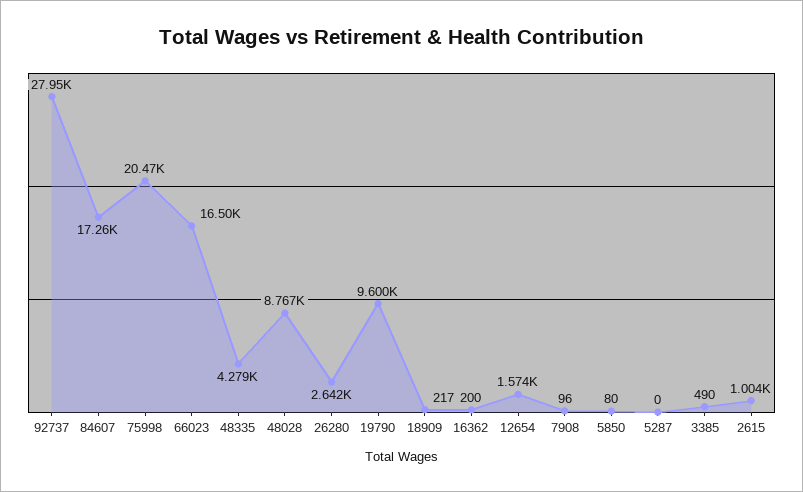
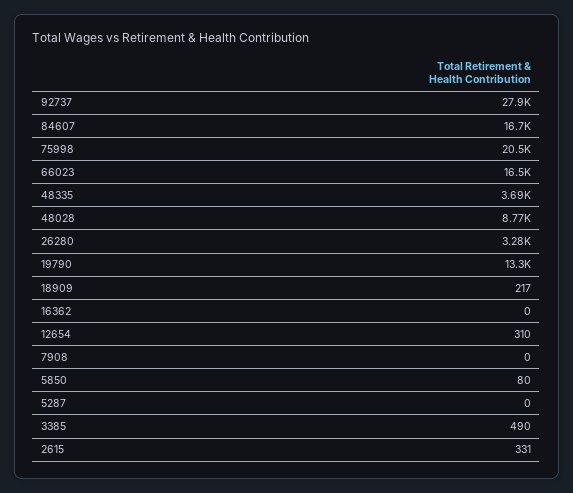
84607: 17260 -> 16700
48335: 4279 -> 3690
26280: 2642 -> 3280
19790: 9600 -> 13300
16362: 200 -> 0
12654: 1574 -> 310
7908: 96 -> 0
2615: 1004 -> 331

